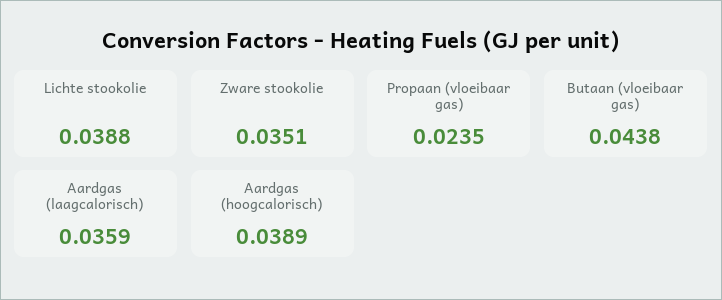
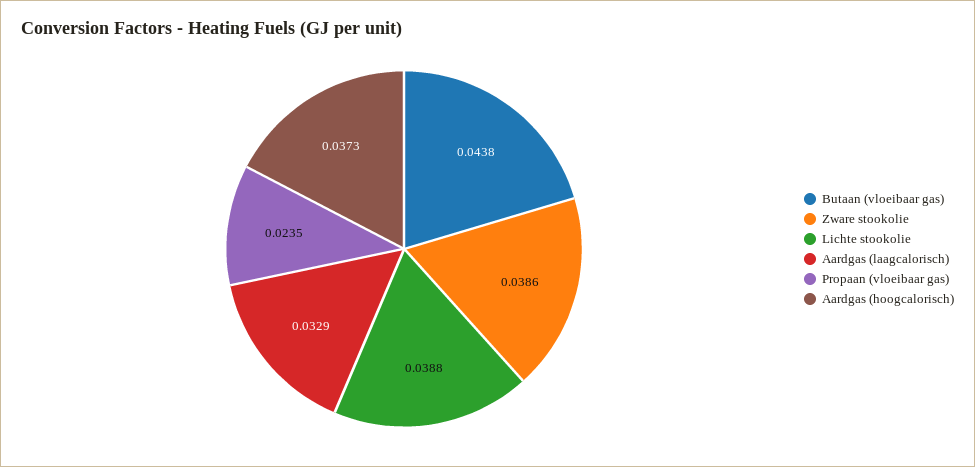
Zware stookolie: 0.0351 -> 0.0386
Aardgas (laagcalorisch): 0.0359 -> 0.0329
Aardgas (hoogcalorisch): 0.0389 -> 0.0373

